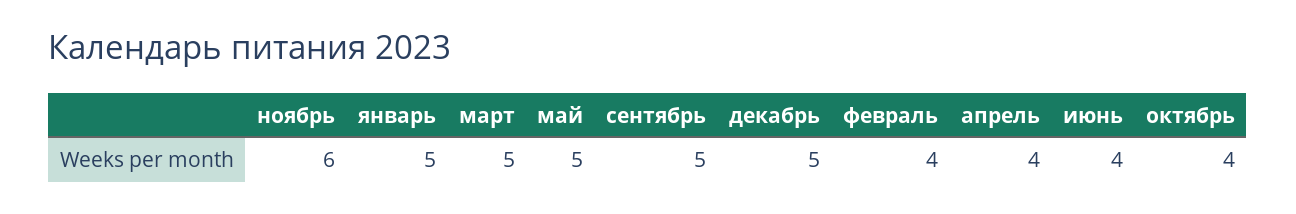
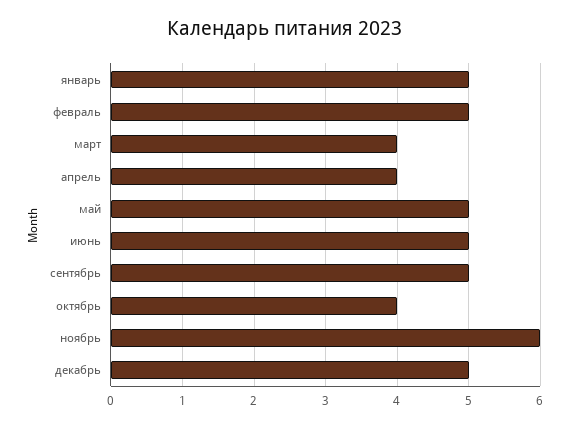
март: 5 -> 4
февраль: 4 -> 5
июнь: 4 -> 5

